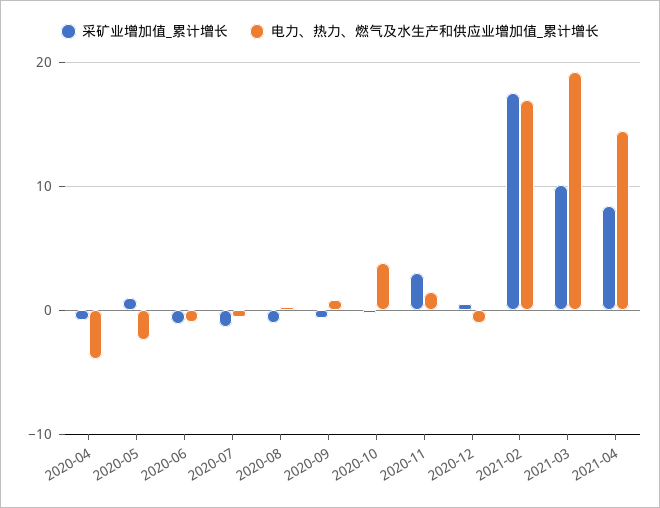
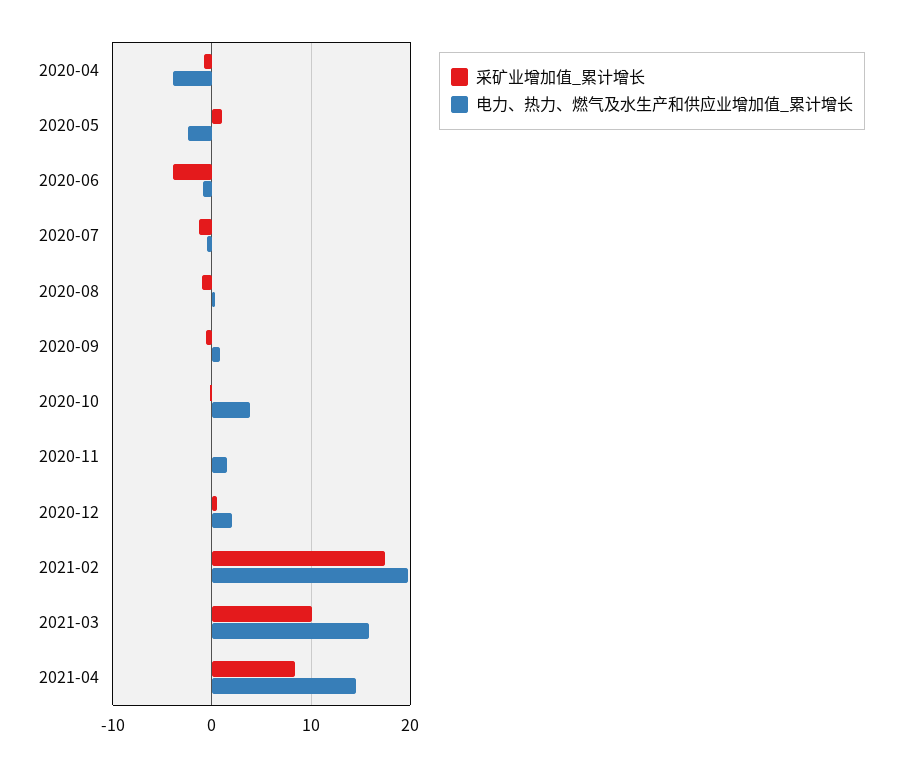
采矿业增加值_累计增长, 2020-06: -1 -> -4
采矿业增加值_累计增长, 2020-11: 3 -> 0
电力、热力、燃气及水生产和供应业增加值_累计增长, 2020-12: -1 -> 2
电力、热力、燃气及水生产和供应业增加值_累计增长, 2021-02: 17 -> 20
电力、热力、燃气及水生产和供应业增加值_累计增长, 2021-03: 19 -> 16

